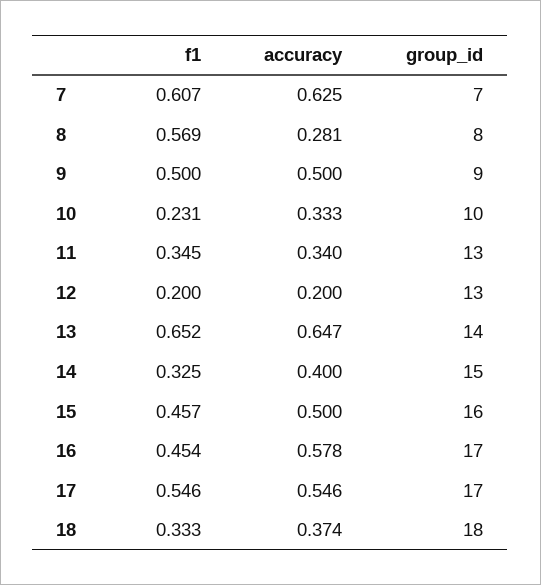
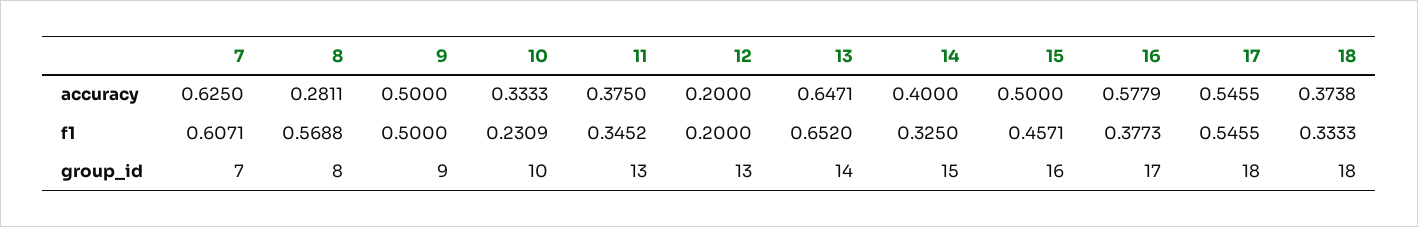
accuracy, 11: 0.34 -> 0.375
f1, 16: 0.454 -> 0.3773
group_id, 17: 17 -> 18

